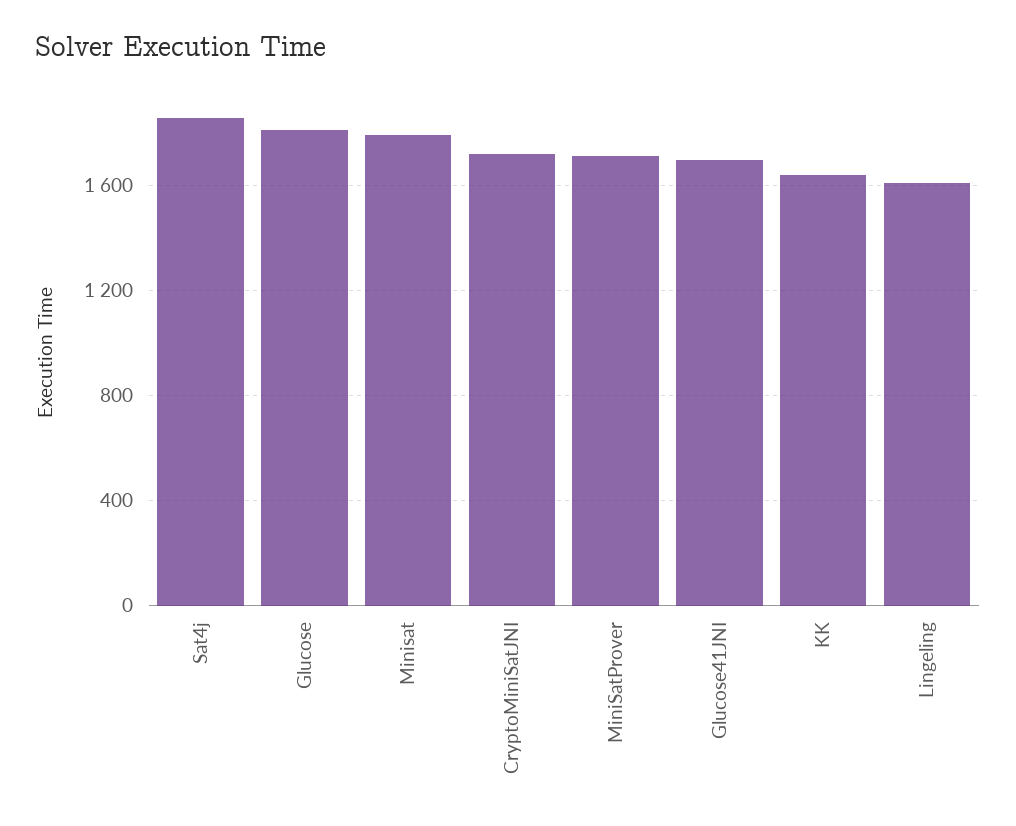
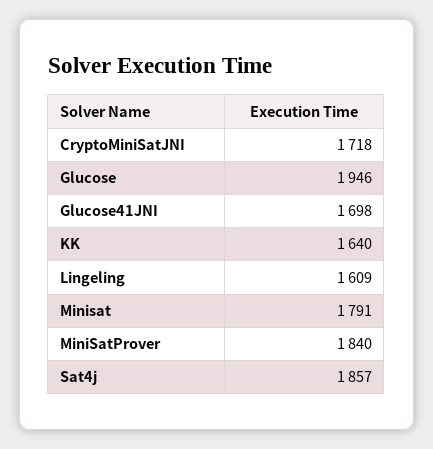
Glucose: 1800 -> 1946
MiniSatProver: 1700 -> 1840

